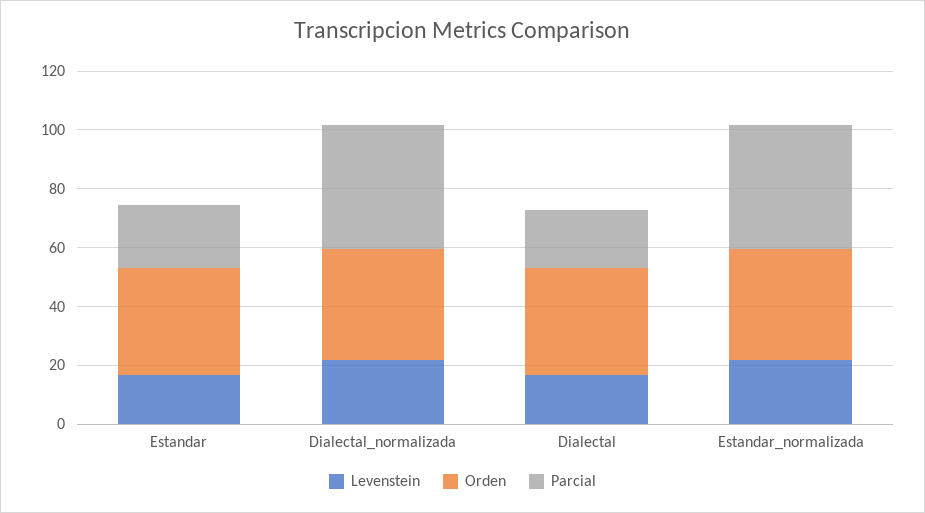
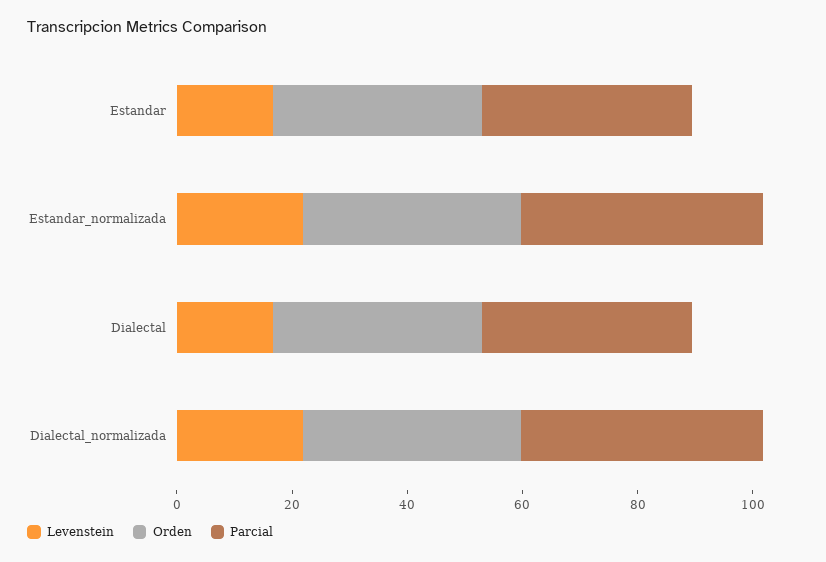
Parcial, Estandar: 20 -> 35
Parcial, Dialectal: 20 -> 35

